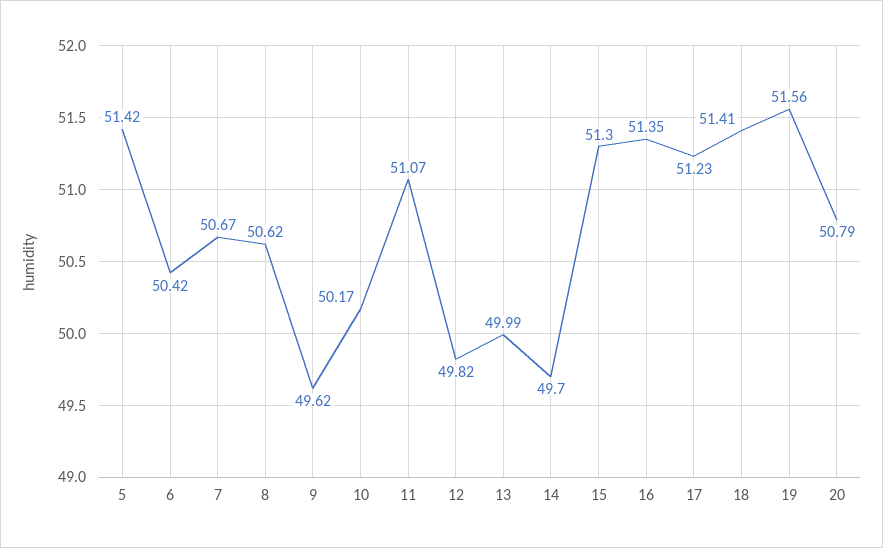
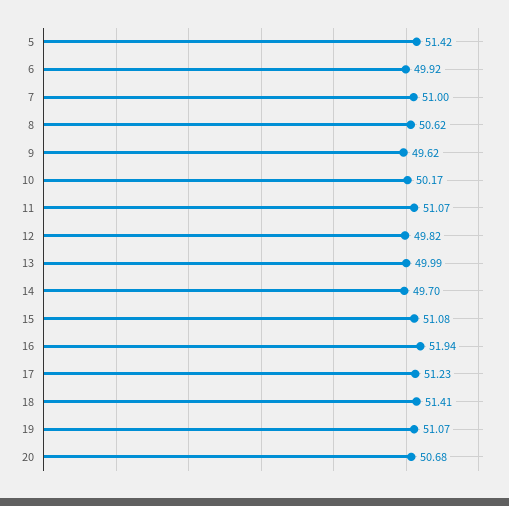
6: 50.42 -> 49.92
7: 50.67 -> 51
15: 51.3 -> 51.08
16: 51.35 -> 51.94
19: 51.56 -> 51.07
20: 50.79 -> 50.68

